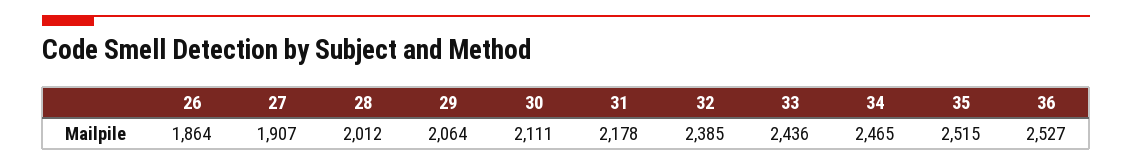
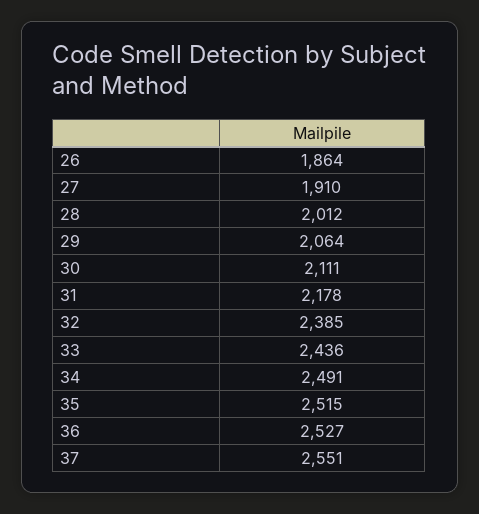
27: 1907 -> 1910
34: 2465 -> 2491
37: none -> 2551

